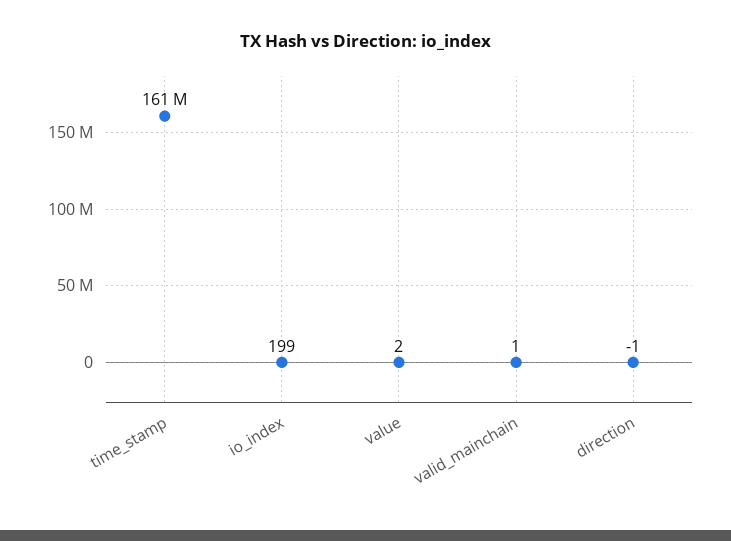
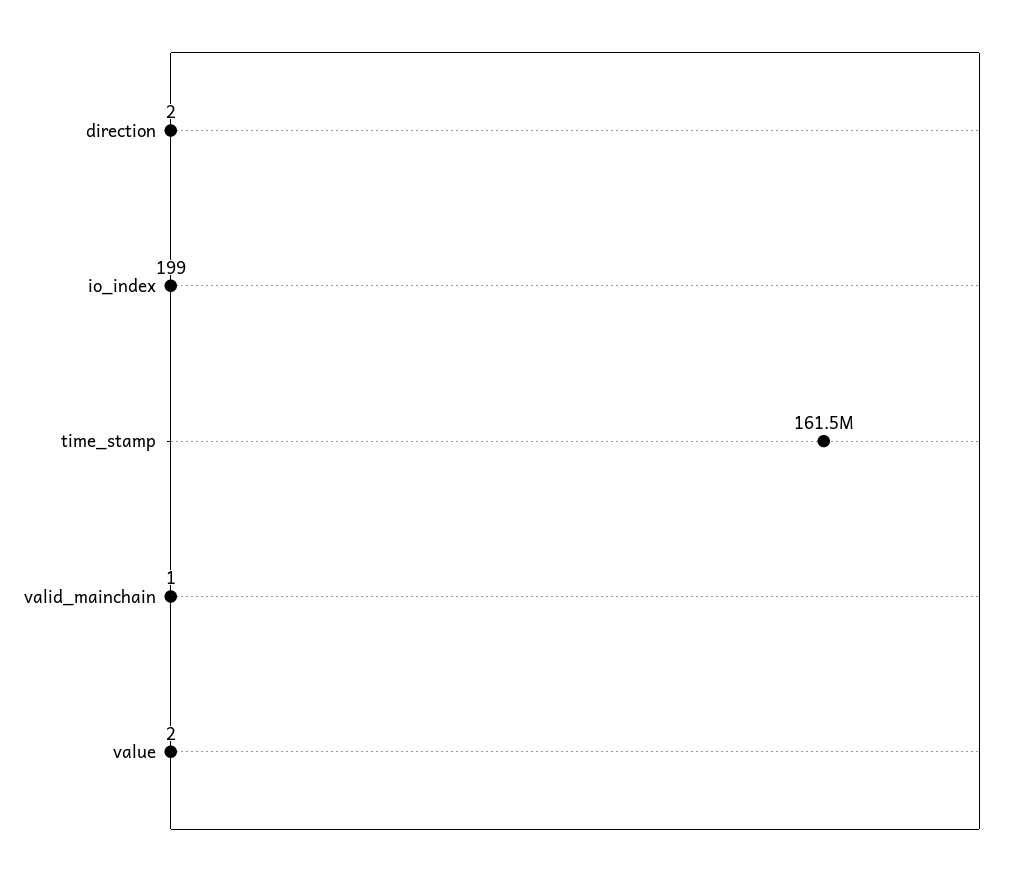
direction: -1 -> 2

